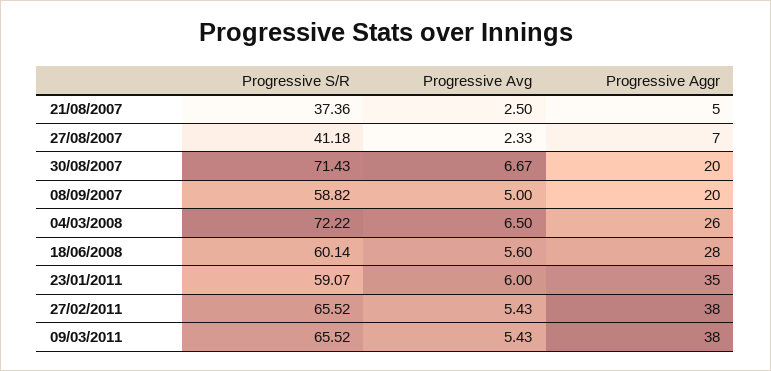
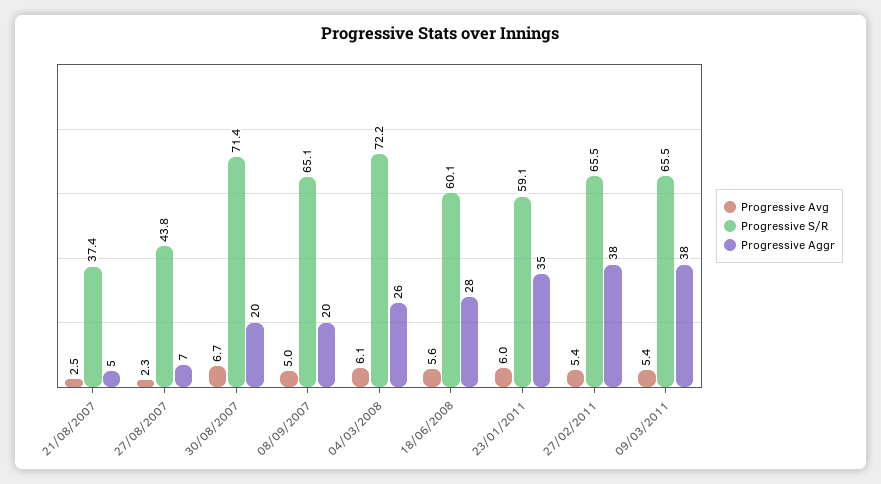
Progressive S/R, 27/08/2007: 41.18 -> 43.8
Progressive S/R, 08/09/2007: 58.82 -> 65.1
Progressive Avg, 04/03/2008: 6.5 -> 6.1

